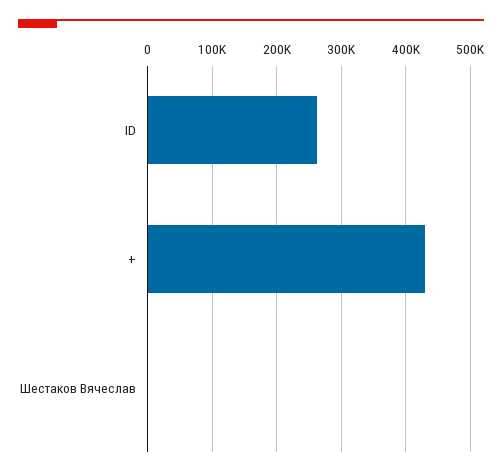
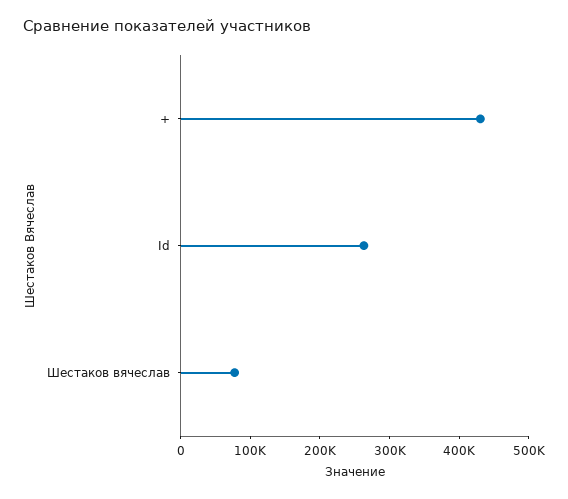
Шестаков Вячеслав: 0 -> 80000

